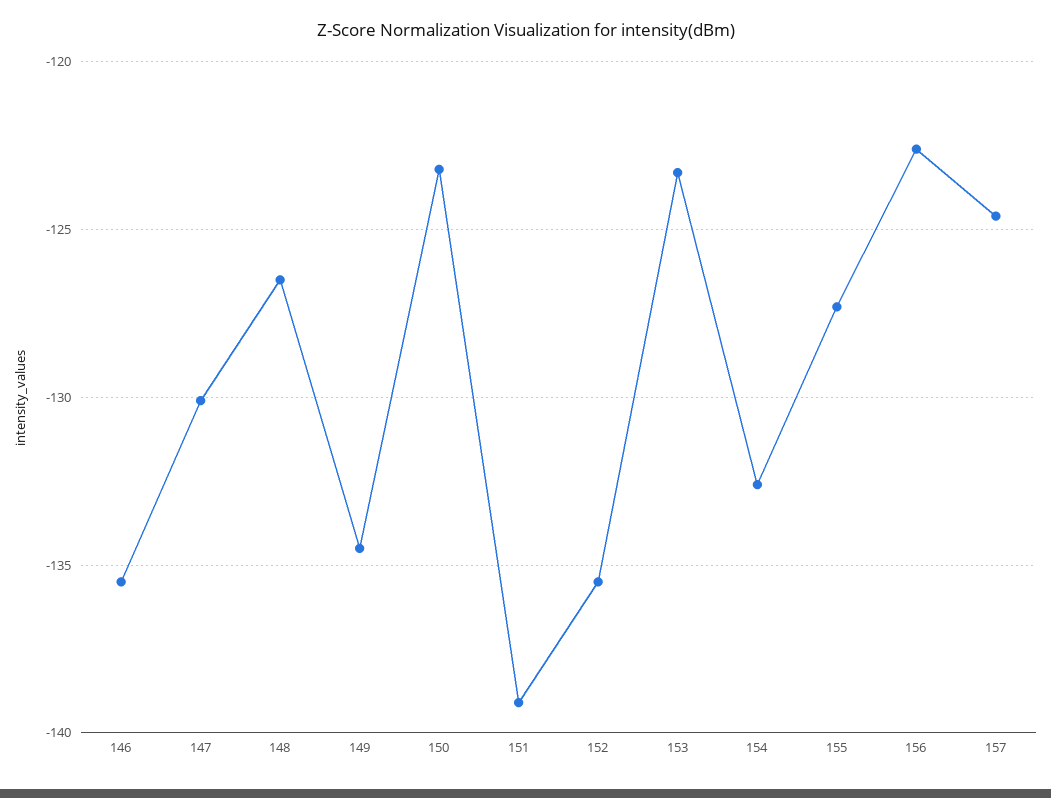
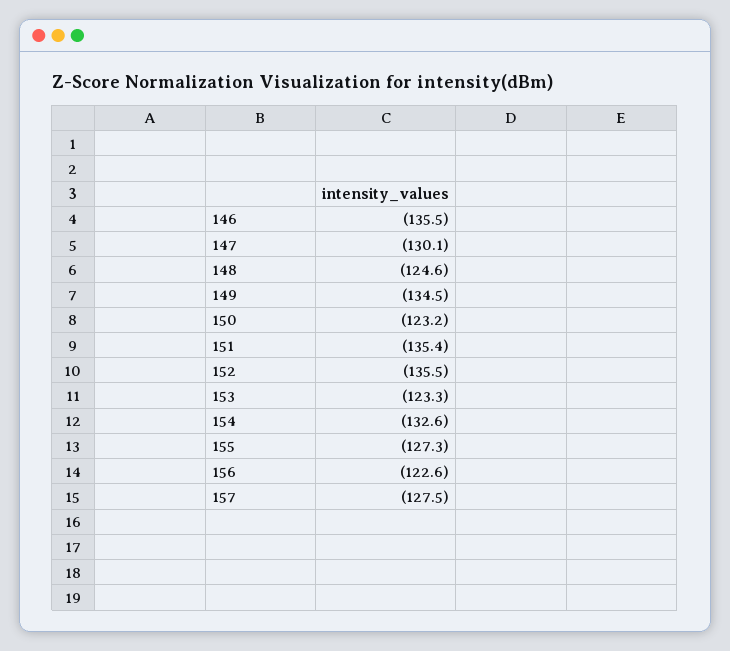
148: -126.5 -> -124.6
151: -139 -> -135.4
157: -124.5 -> -127.5

